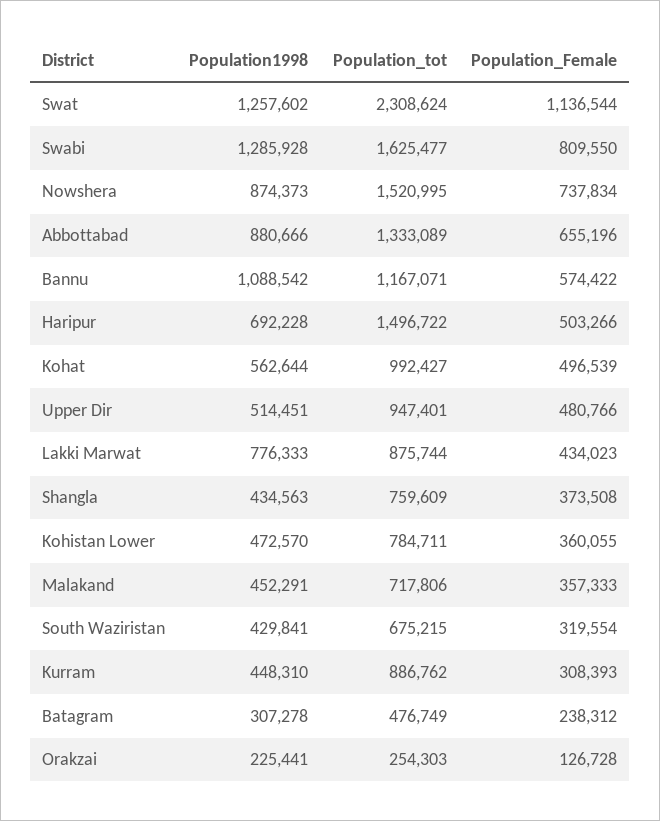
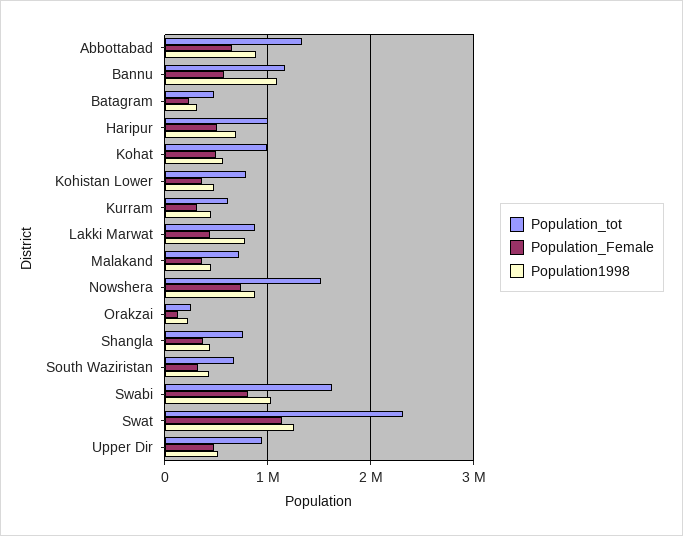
Population1998, Swabi: 1285928 -> 1000000
Population_tot, Haripur: 1496722 -> 1000000
Population_tot, Kurram: 886762 -> 600000

